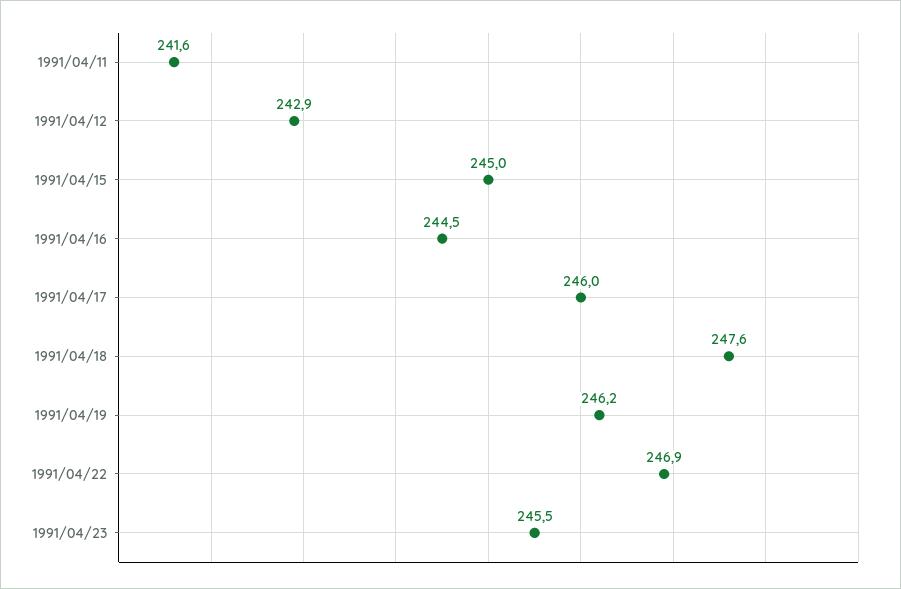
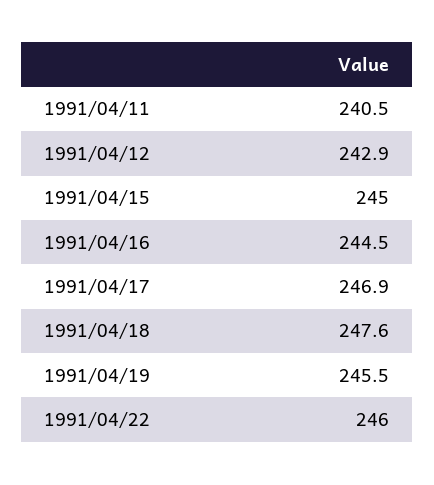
1991/04/11: 241.6 -> 240.5
1991/04/17: 246 -> 246.9
1991/04/19: 246.2 -> 245.5
1991/04/22: 246.9 -> 246
1991/04/23: 245.5 -> none

